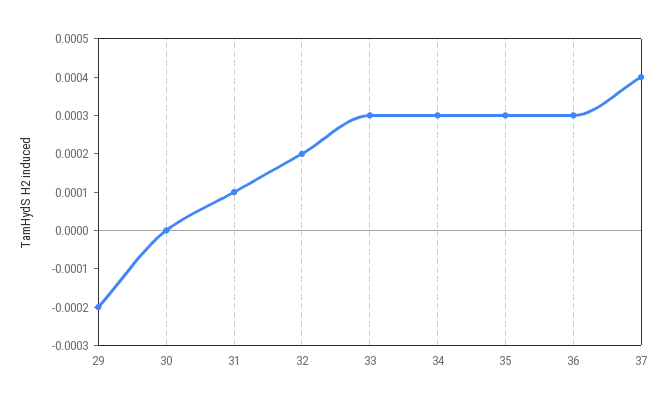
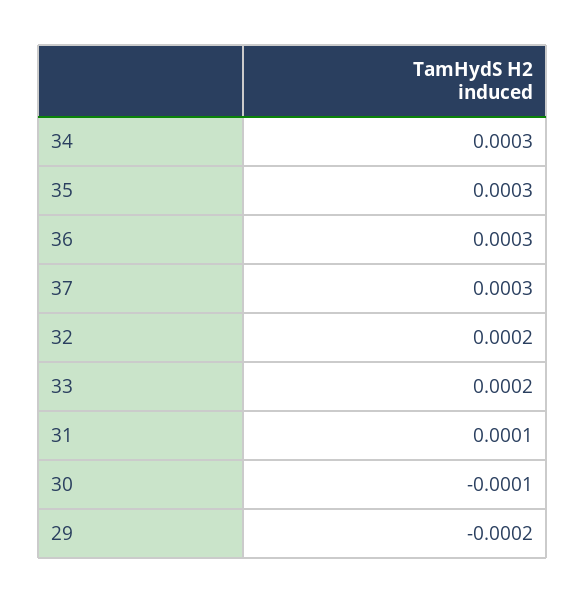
30: 0 -> -0.0001
33: 0.0003 -> 0.0002
37: 0.0004 -> 0.0003

